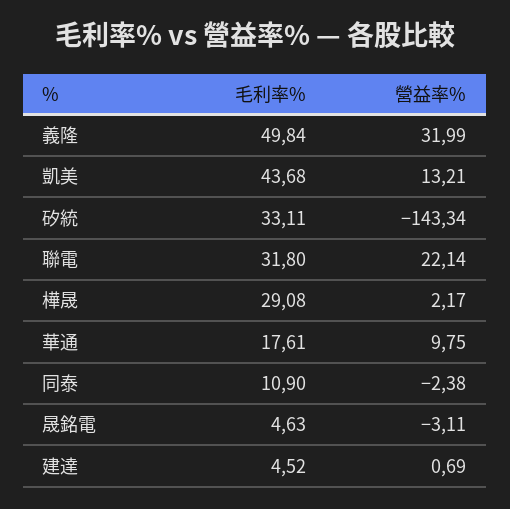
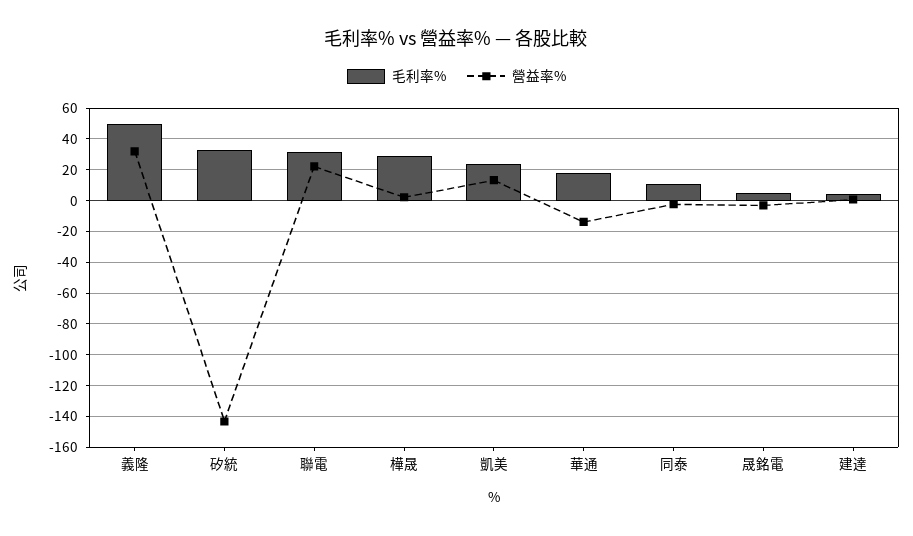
毛利率%, 凱美: 43.68 -> 25
營益率%, 華通: 9.75 -> -15

